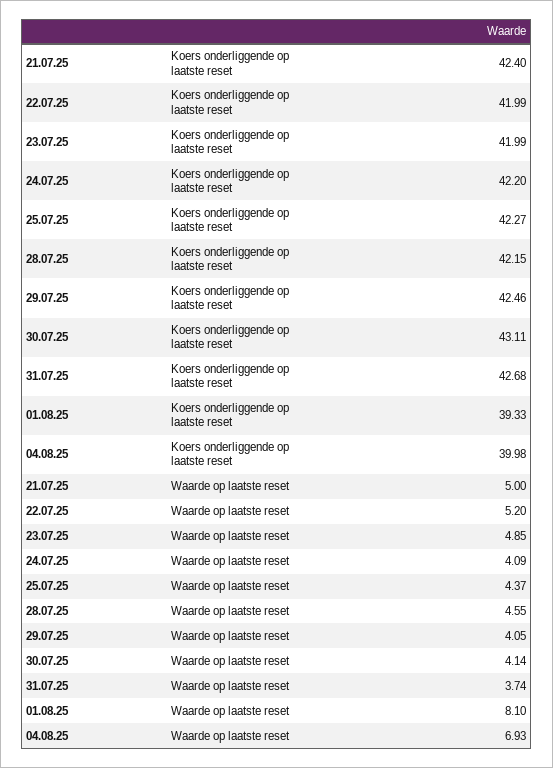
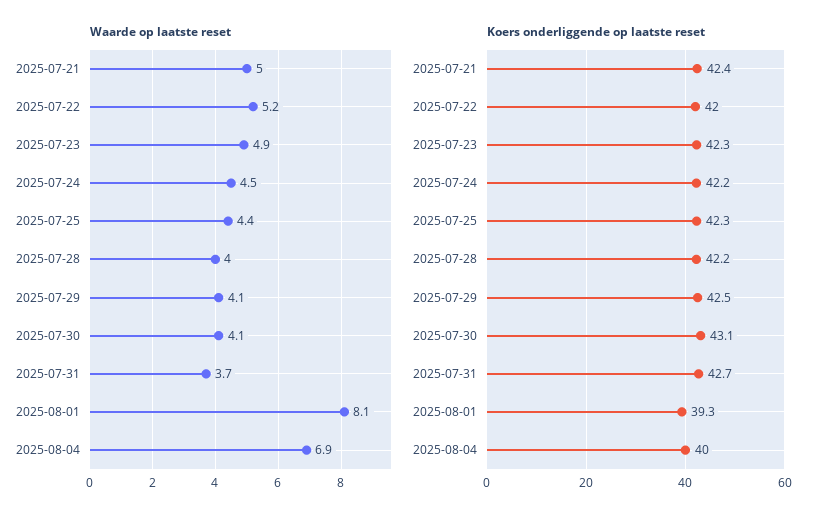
Koers onderliggende op laatste reset, 23.07.25: 41.99 -> 42.3
Waarde op laatste reset, 24.07.25: 4.09 -> 4.5
Waarde op laatste reset, 28.07.25: 4.55 -> 4

